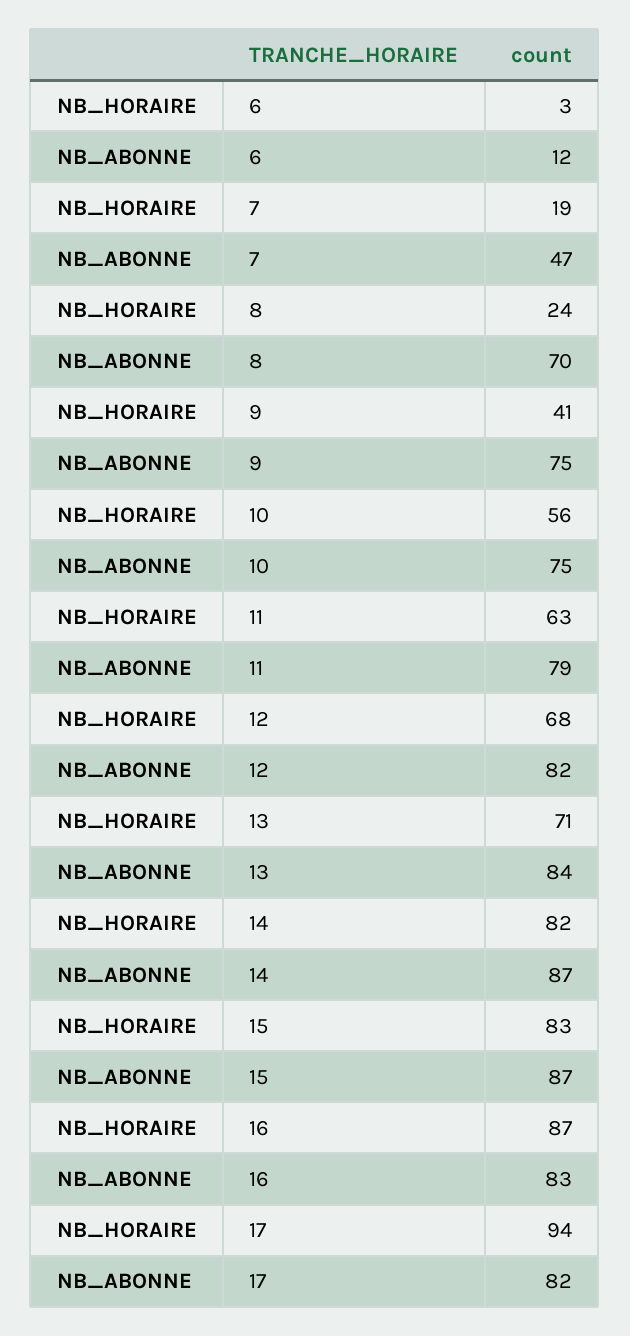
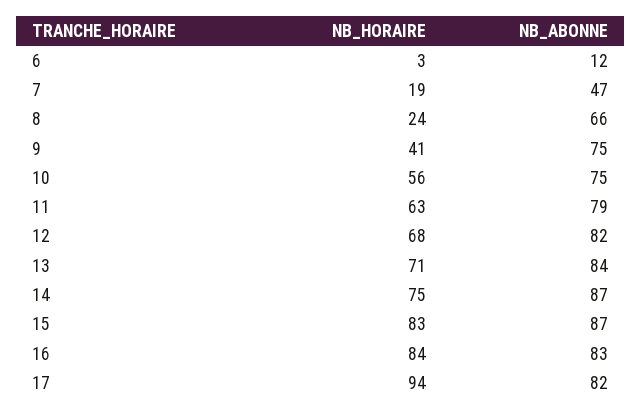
NB_ABONNE, 8: 70 -> 66
NB_HORAIRE, 14: 82 -> 75
NB_HORAIRE, 16: 87 -> 84

